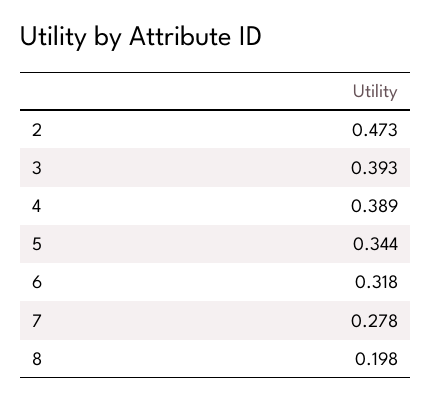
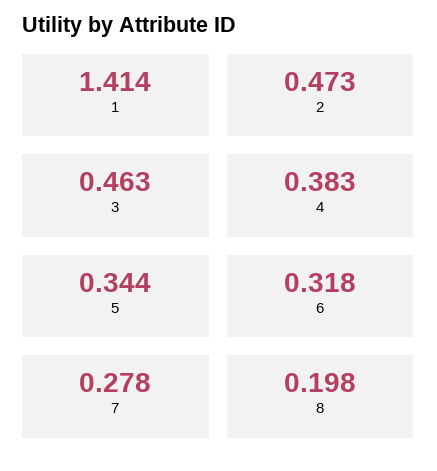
3: 0.393 -> 0.463
4: 0.389 -> 0.383
1: none -> 1.414

